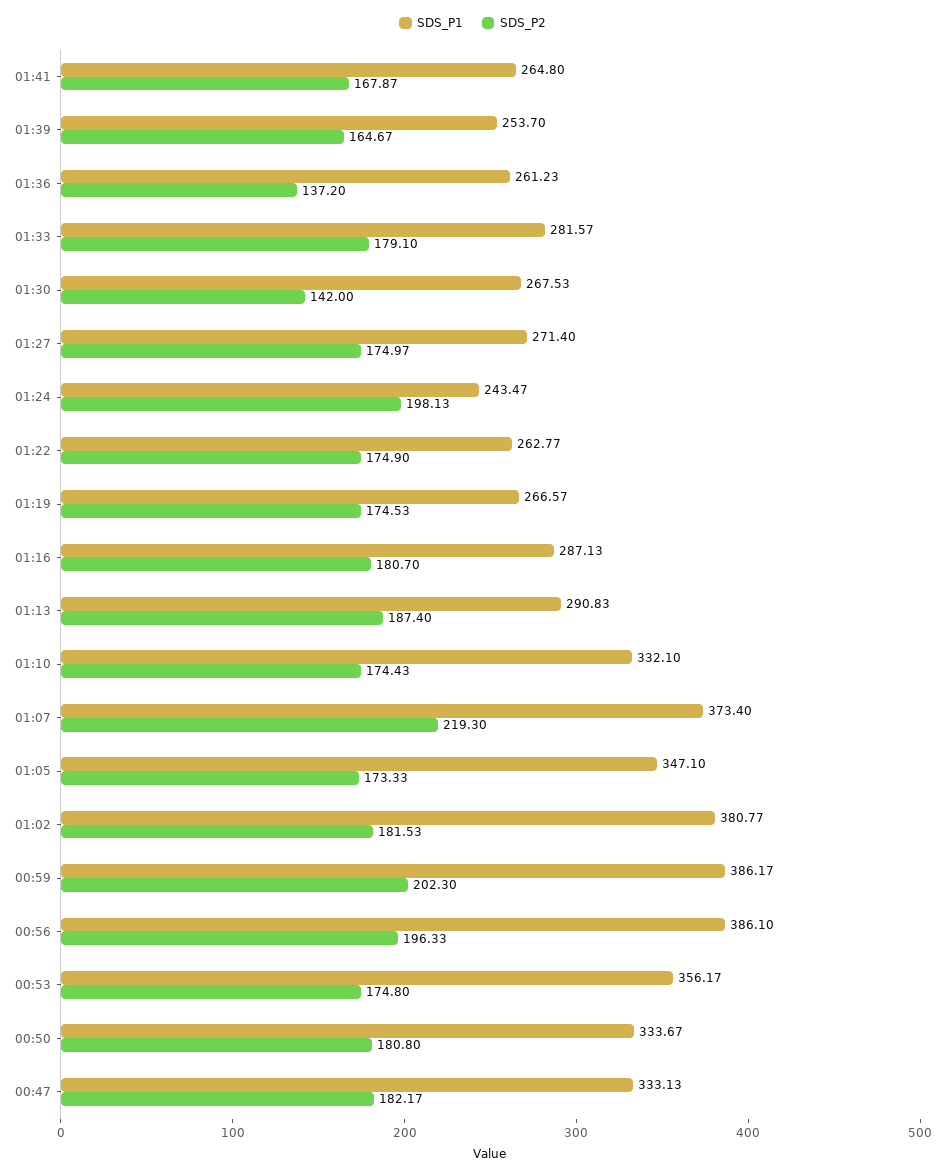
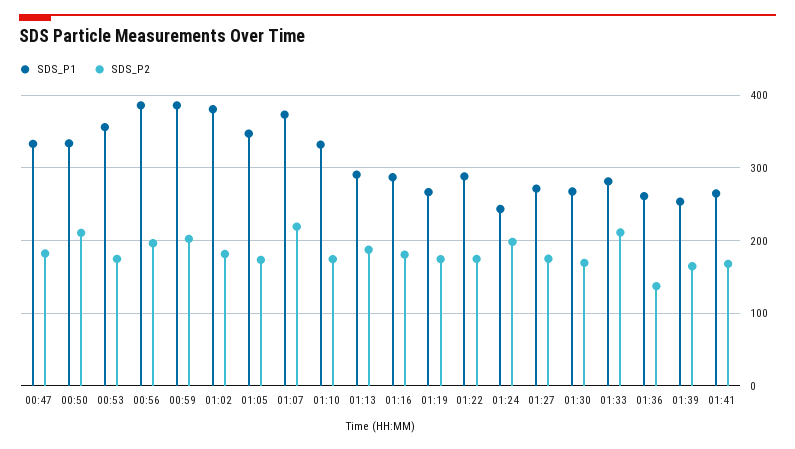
SDS_P2, 01:33: 179.1 -> 210
SDS_P2, 01:30: 142 -> 170
SDS_P1, 01:22: 262.77 -> 290
SDS_P2, 00:50: 180.8 -> 210

